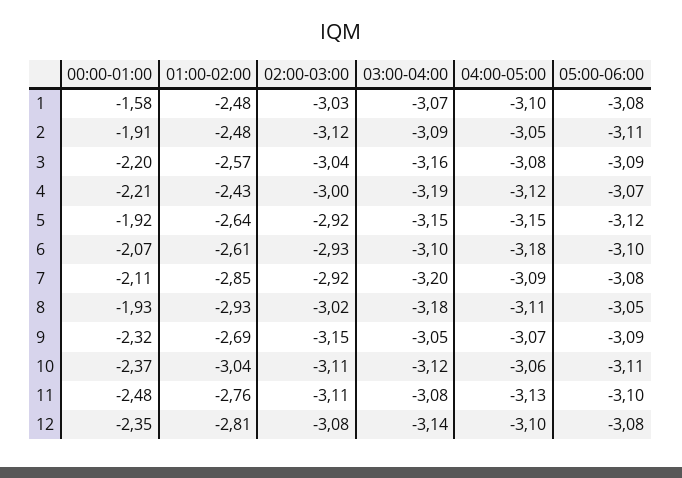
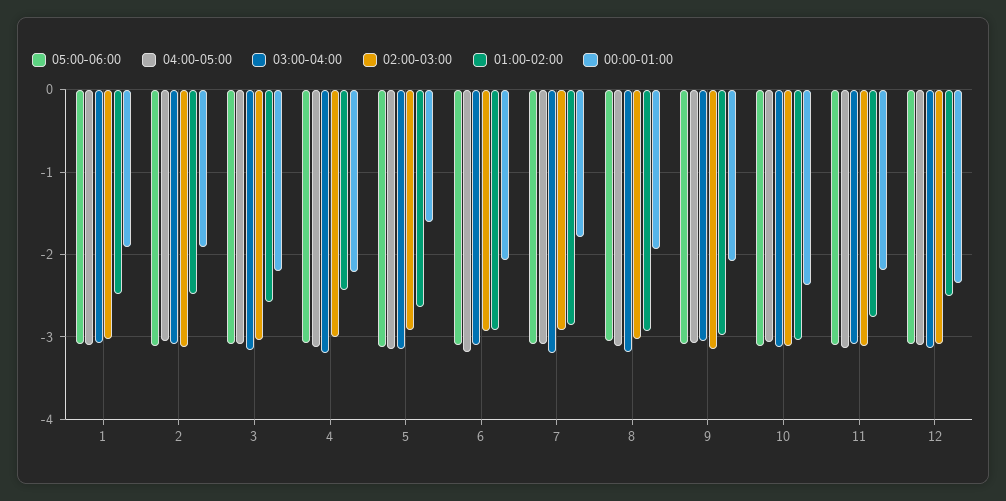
00:00-01:00, 1: -1.58 -> -1.9
00:00-01:00, 5: -1.92 -> -1.6
01:00-02:00, 6: -2.61 -> -2.9
00:00-01:00, 7: -2.11 -> -1.8
00:00-01:00, 9: -2.32 -> -2.1
01:00-02:00, 9: -2.69 -> -3
00:00-01:00, 11: -2.48 -> -2.2
01:00-02:00, 12: -2.81 -> -2.5

